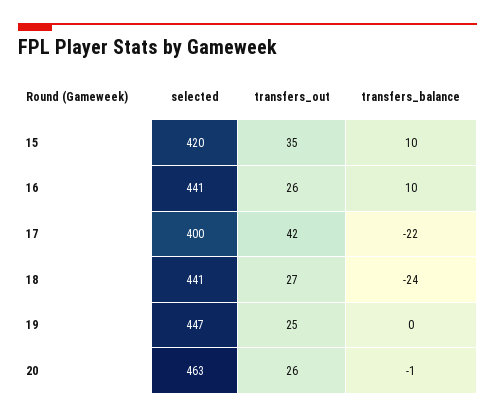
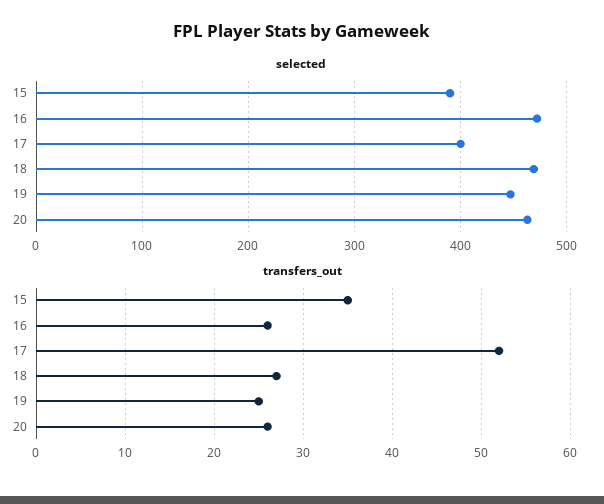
selected, 15: 420 -> 390
transfers_balance, 15: 10 -> none
selected, 16: 441 -> 470
transfers_balance, 16: 10 -> none
transfers_out, 17: 42 -> 52
transfers_balance, 17: -22 -> none
selected, 18: 441 -> 470
transfers_balance, 18: -24 -> none
transfers_balance, 19: 0 -> none
transfers_balance, 20: -1 -> none

